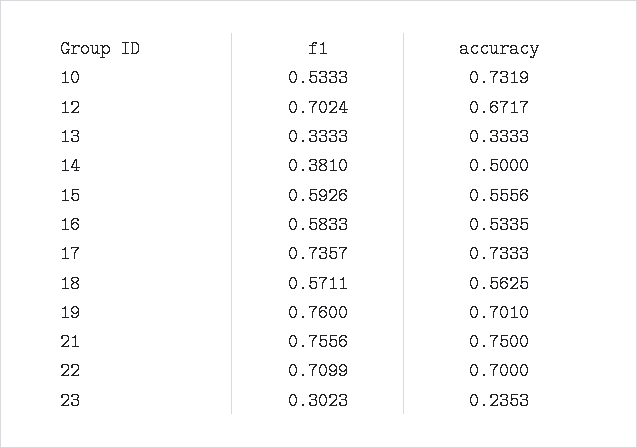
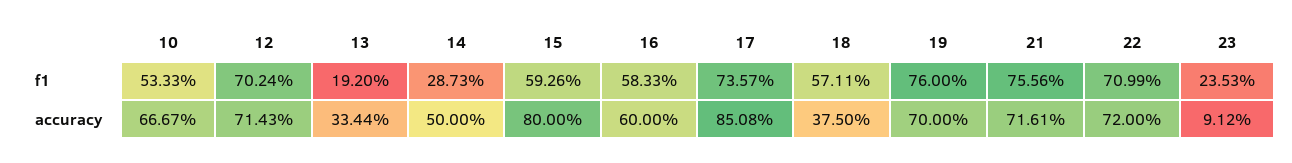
accuracy, 10: 0.7319 -> 0.6667
accuracy, 12: 0.6717 -> 0.7143
f1, 13: 0.3333 -> 0.192
accuracy, 13: 0.3333 -> 0.3344
f1, 14: 0.381 -> 0.2873
accuracy, 15: 0.5556 -> 0.8
accuracy, 16: 0.5335 -> 0.6
accuracy, 17: 0.7333 -> 0.8508
accuracy, 18: 0.5625 -> 0.375
accuracy, 19: 0.701 -> 0.7
accuracy, 21: 0.75 -> 0.7161
accuracy, 22: 0.7 -> 0.72
f1, 23: 0.3023 -> 0.2353
accuracy, 23: 0.2353 -> 0.0912

